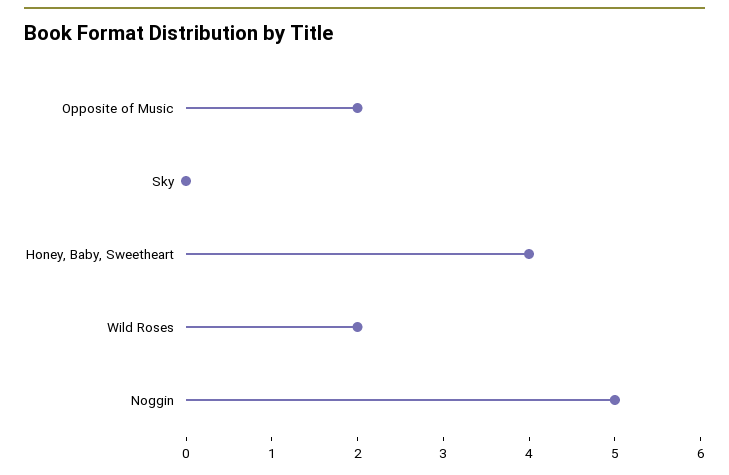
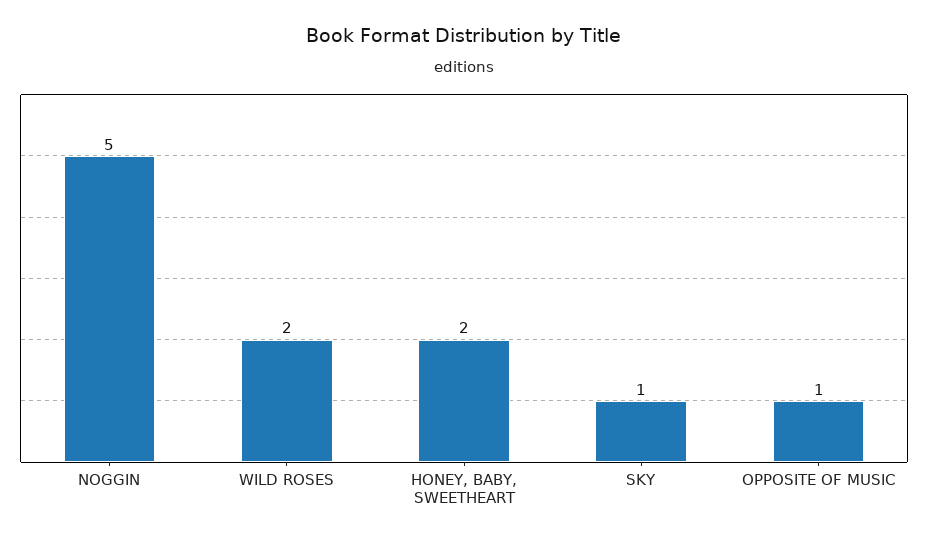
Opposite of Music: 2 -> 1
Sky: 0 -> 1
Honey, Baby, Sweetheart: 4 -> 2

